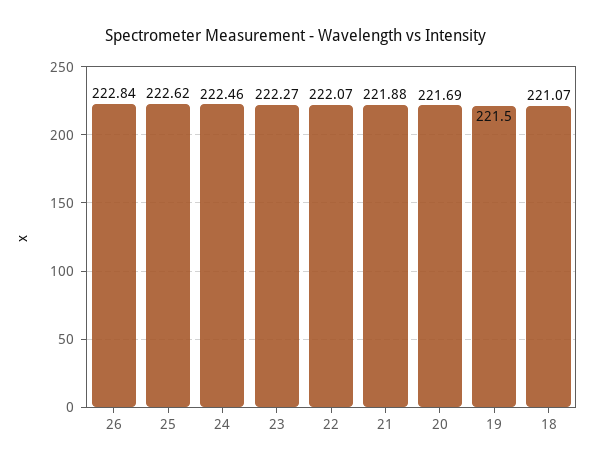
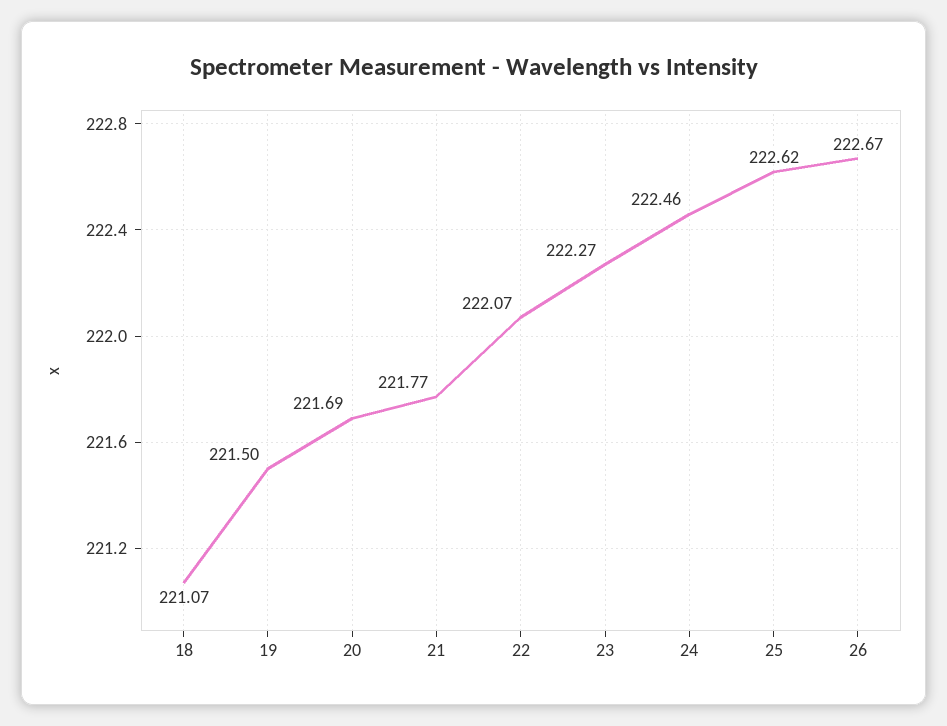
26: 222.84 -> 222.67
21: 221.88 -> 221.77

